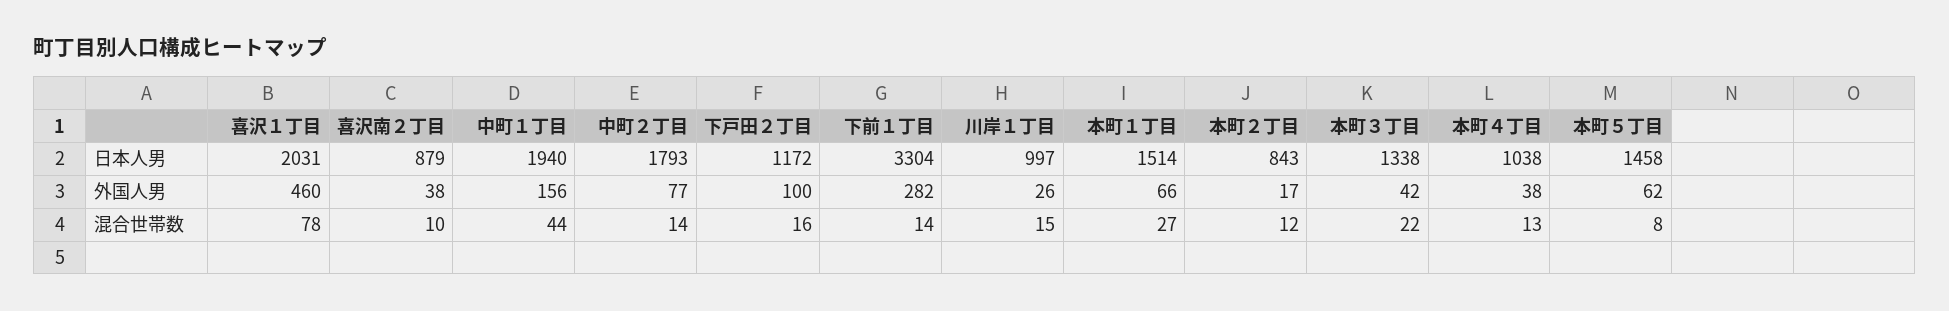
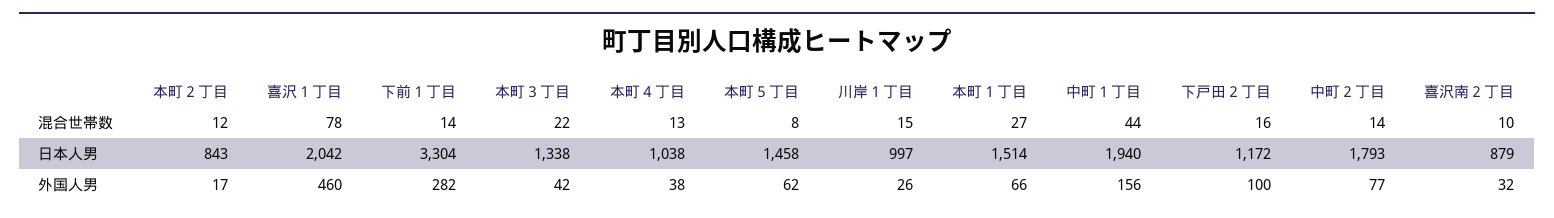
喜沢１丁目, 日本人男: 2031 -> 2042
喜沢南２丁目, 外国人男: 38 -> 32

